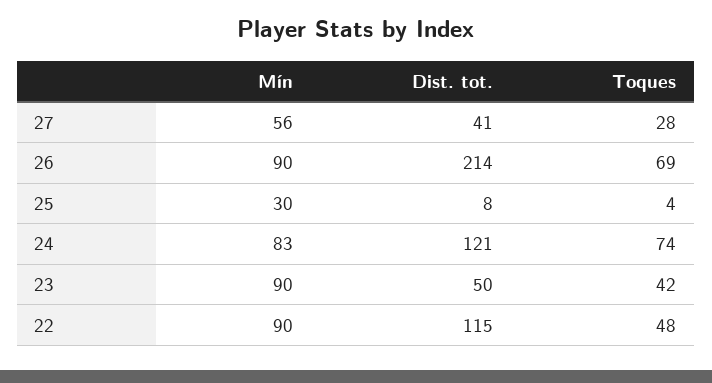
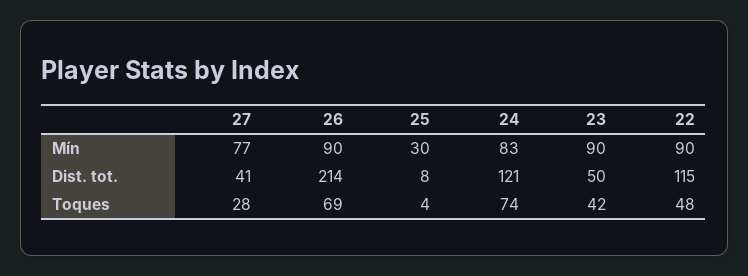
Mín, 27: 56 -> 77

